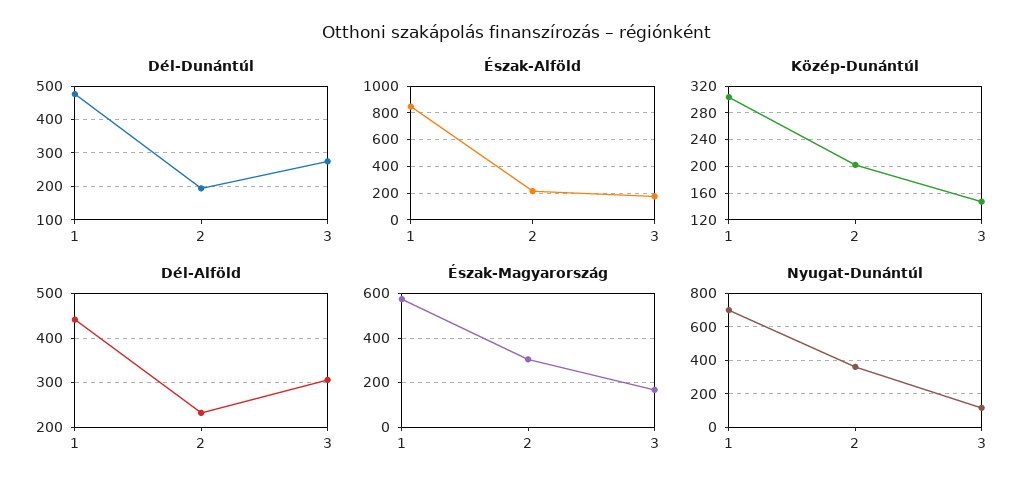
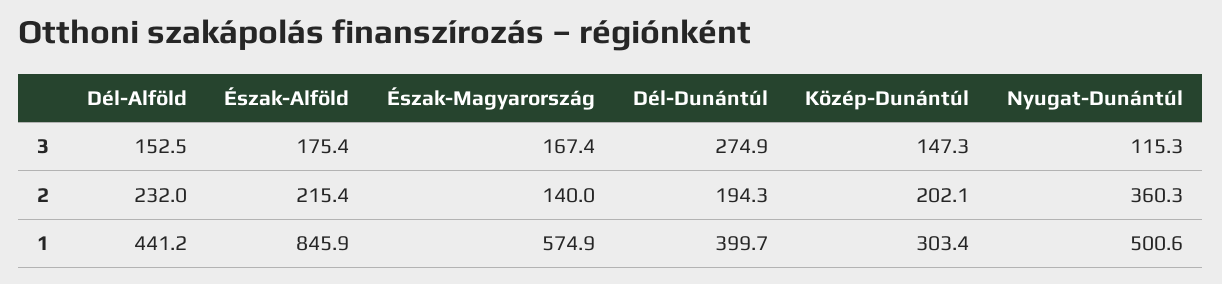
Dél-Dunántúl, 1: 480 -> 399.7
Dél-Alföld, 3: 300 -> 152.5
Észak-Magyarország, 2: 300 -> 140
Nyugat-Dunántúl, 1: 700 -> 500.6

